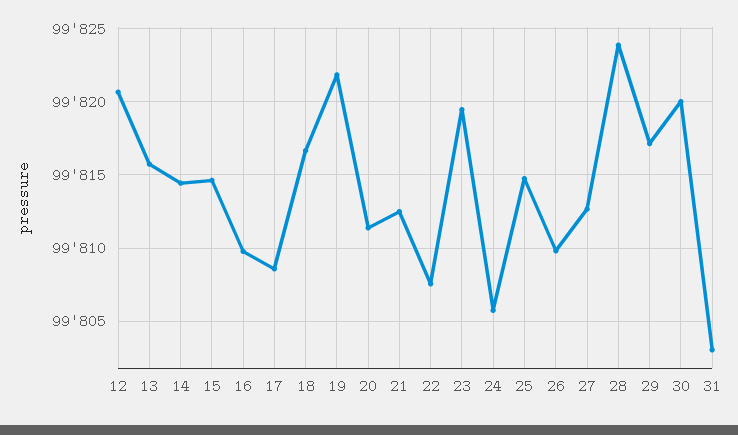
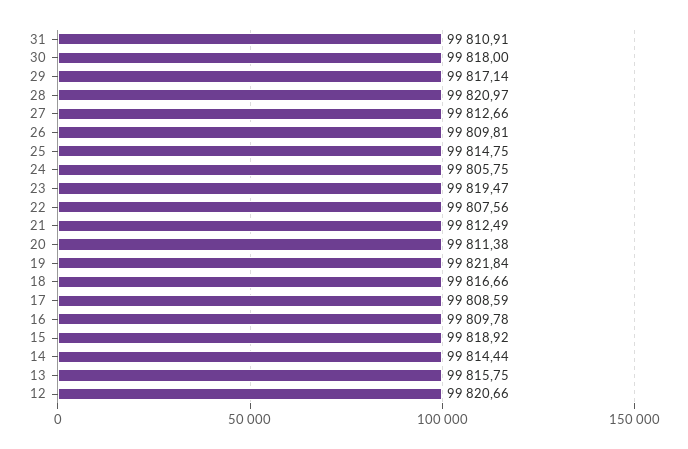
15: 99814.5 -> 99818.92
28: 99824 -> 99820.97
30: 99820 -> 99818
31: 99803 -> 99810.91

